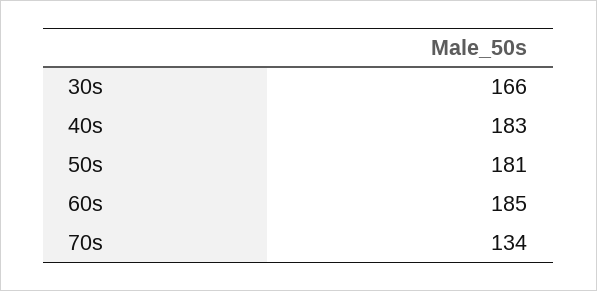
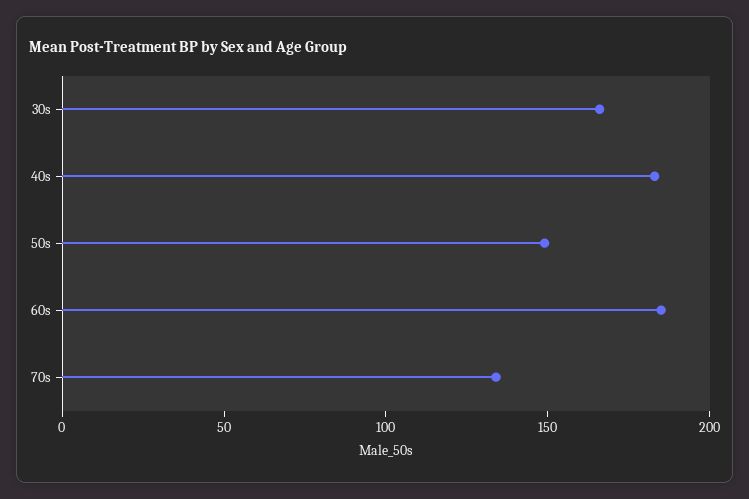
50s: 181 -> 150

